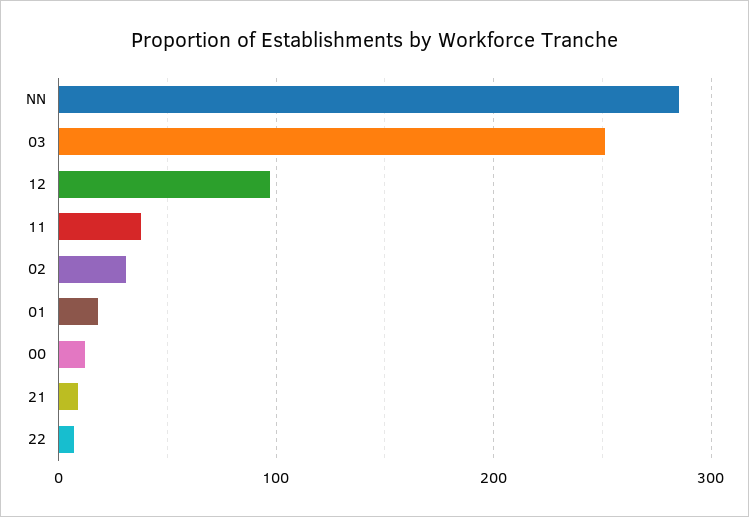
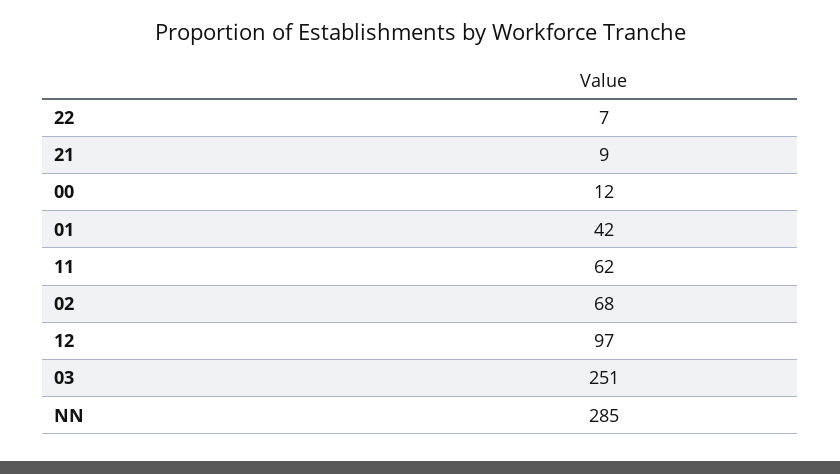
11: 40 -> 62
02: 30 -> 68
01: 20 -> 42

